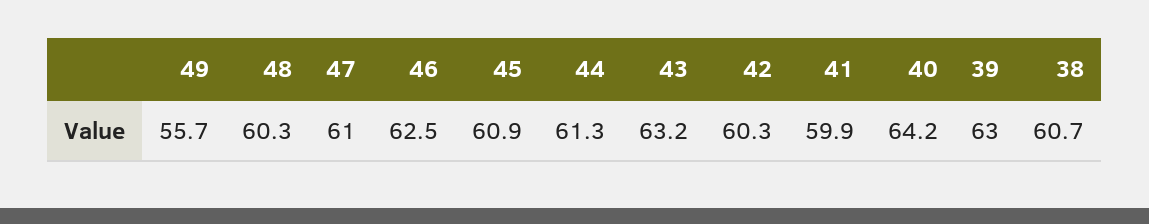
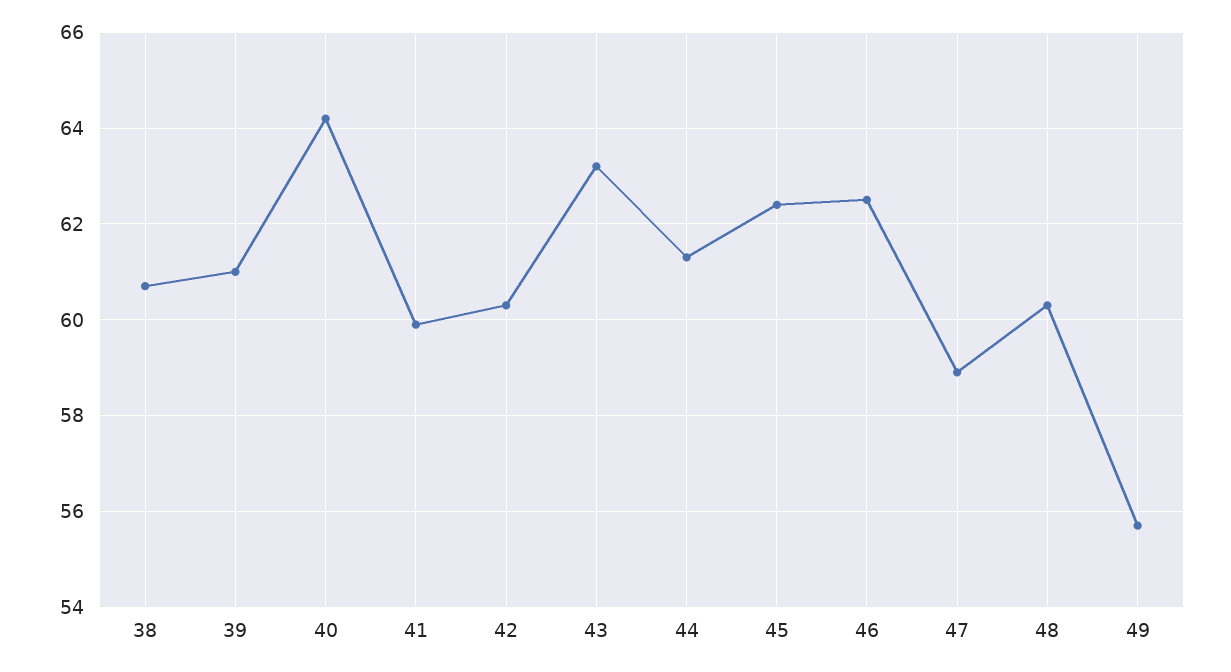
47: 61 -> 59
45: 60.9 -> 62.5
39: 63 -> 61

